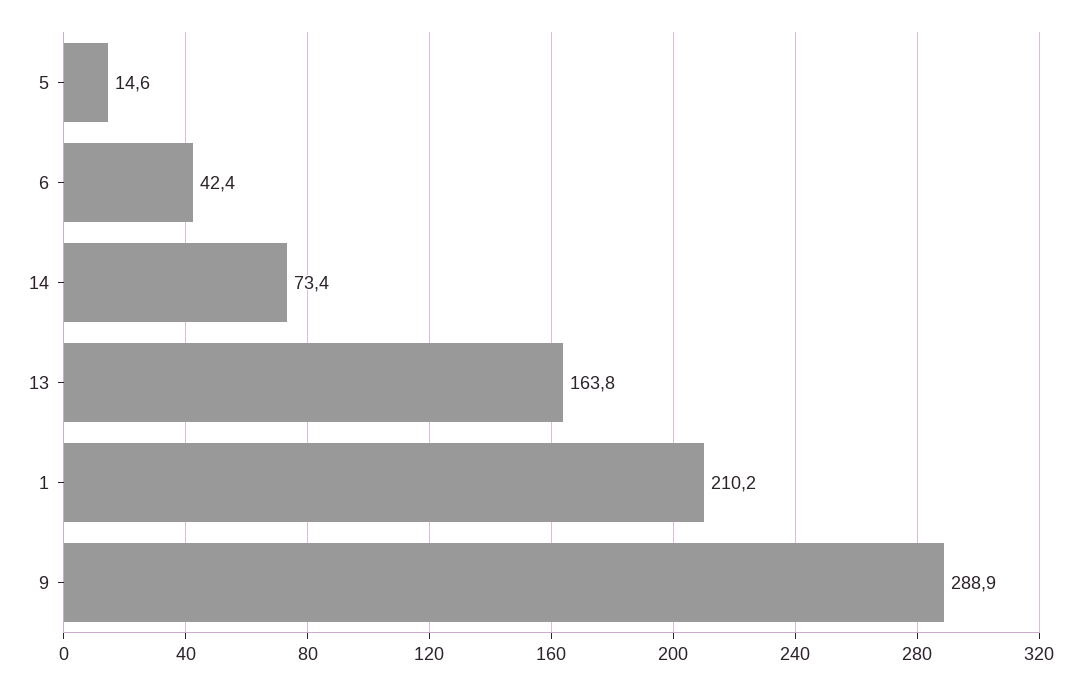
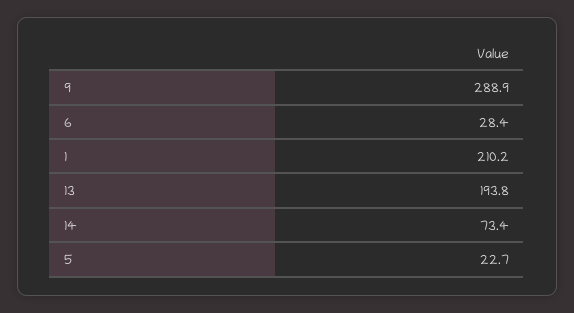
5: 14.6 -> 22.7
6: 42.4 -> 28.4
13: 163.8 -> 193.8

